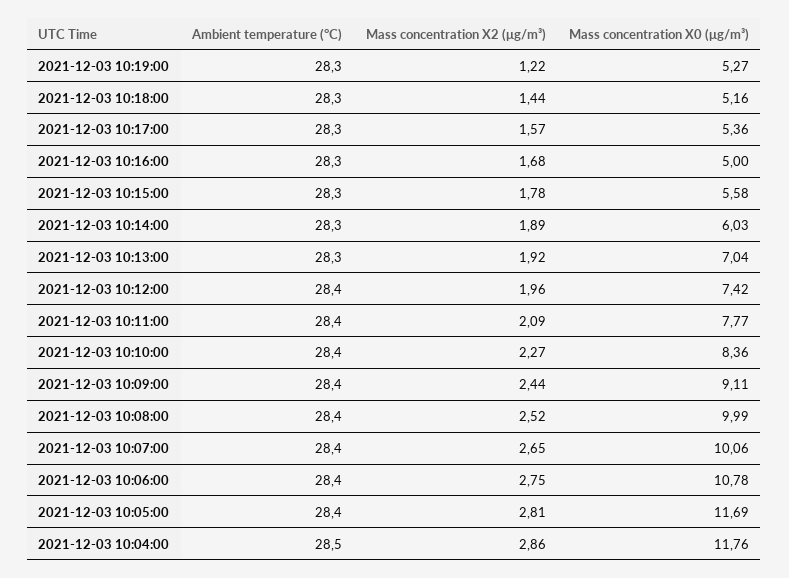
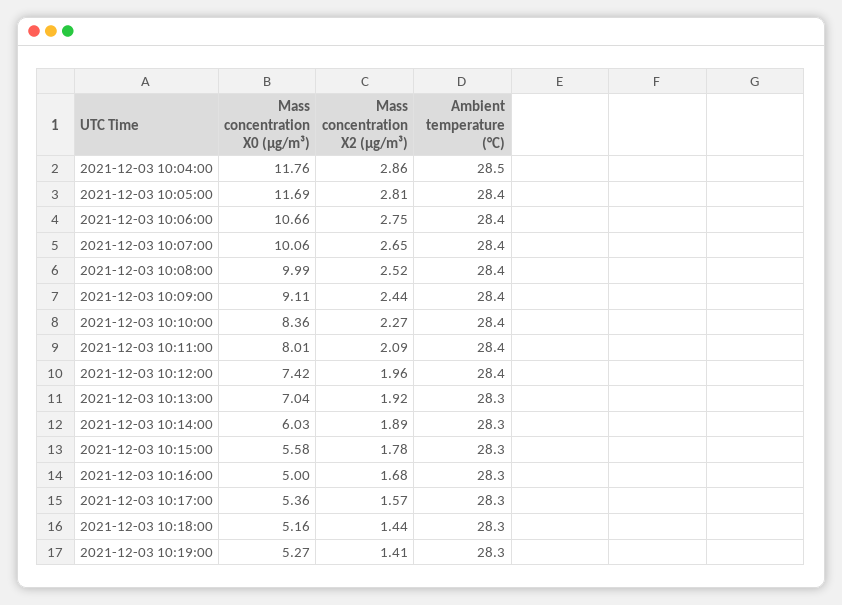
Mass concentration X2 (μg/m³), 2021-12-03 10:19:00: 1.22 -> 1.41
Mass concentration X0 (μg/m³), 2021-12-03 10:11:00: 7.77 -> 8.01
Mass concentration X0 (μg/m³), 2021-12-03 10:06:00: 10.78 -> 10.66

